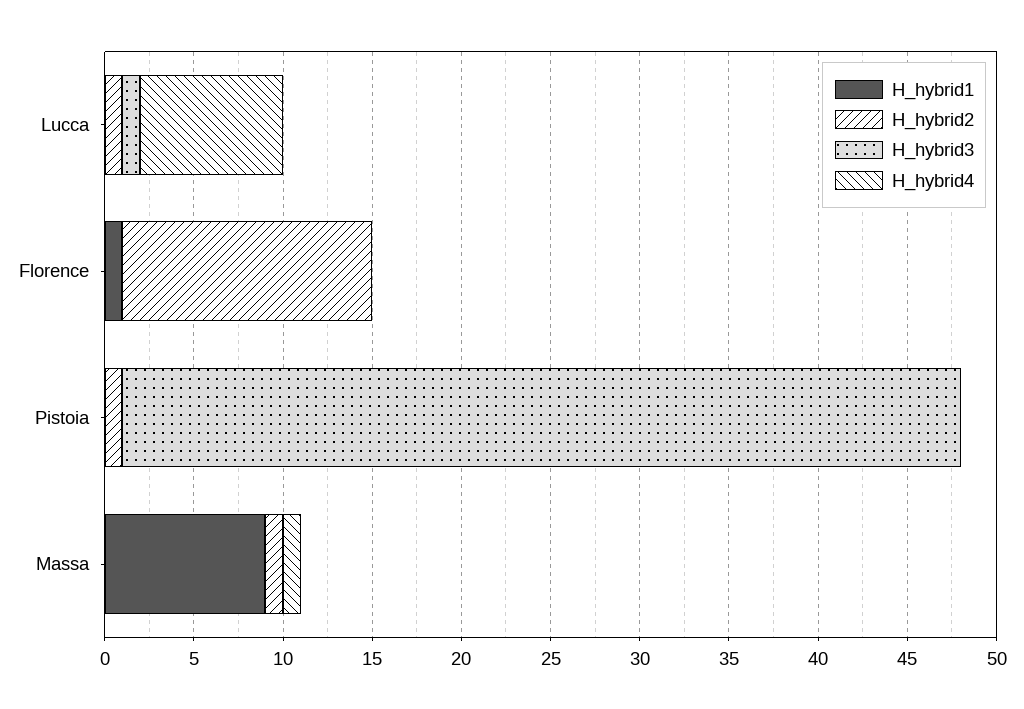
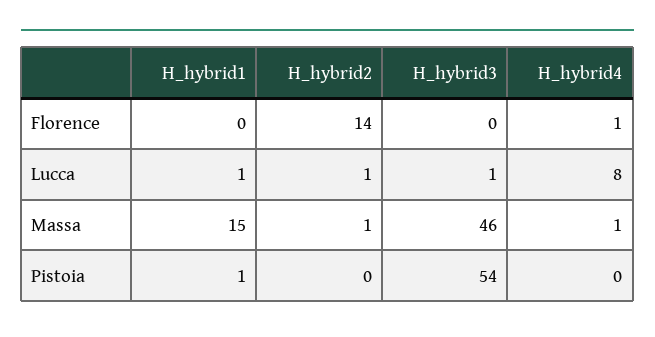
H_hybrid1, Lucca: 0 -> 1
H_hybrid1, Florence: 1 -> 0
H_hybrid4, Florence: 0 -> 1
H_hybrid1, Pistoia: 0 -> 1
H_hybrid2, Pistoia: 1 -> 0
H_hybrid3, Pistoia: 47 -> 54
H_hybrid1, Massa: 9 -> 15
H_hybrid3, Massa: 0 -> 46

